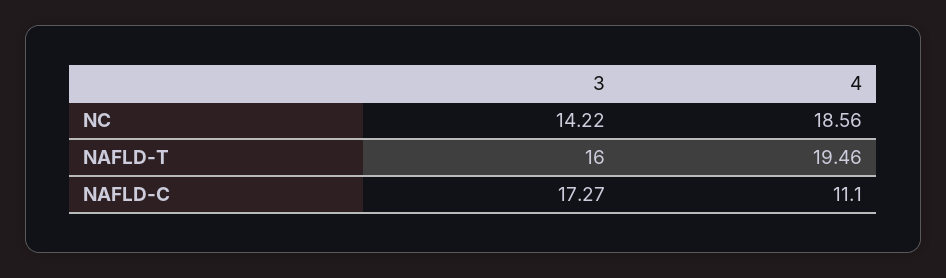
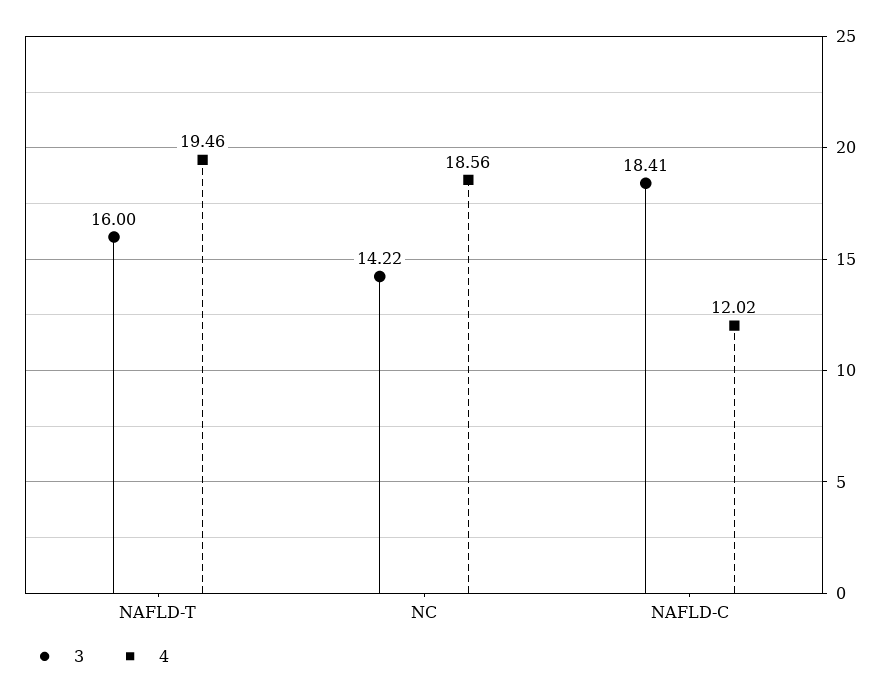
3, NAFLD-C: 17.27 -> 18.41
4, NAFLD-C: 11.1 -> 12.02

